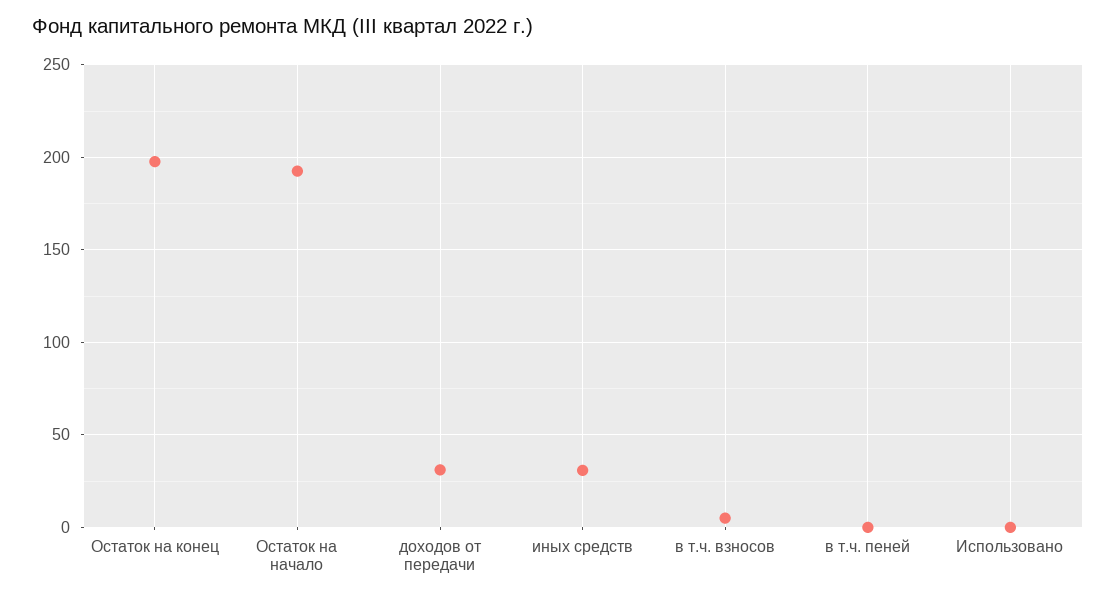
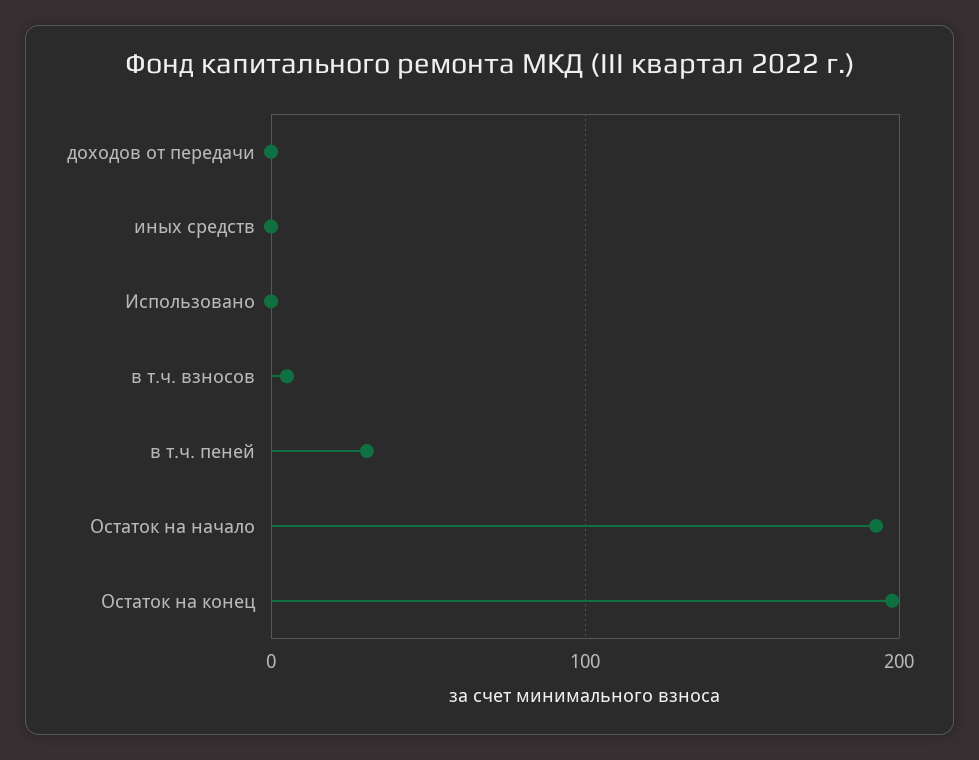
доходов от передачи: 30 -> 0
иных средств: 30 -> 0
в т.ч. пеней: 0 -> 30

